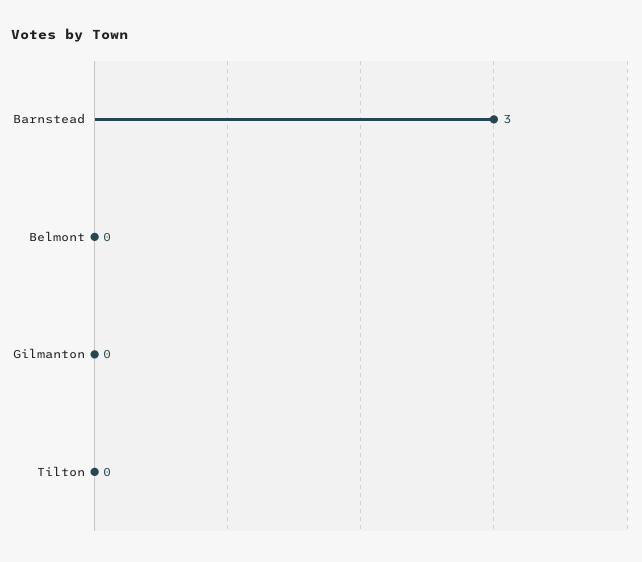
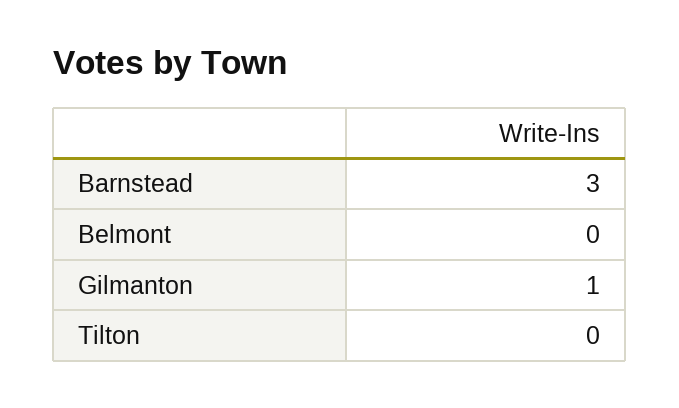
Gilmanton: 0 -> 1

